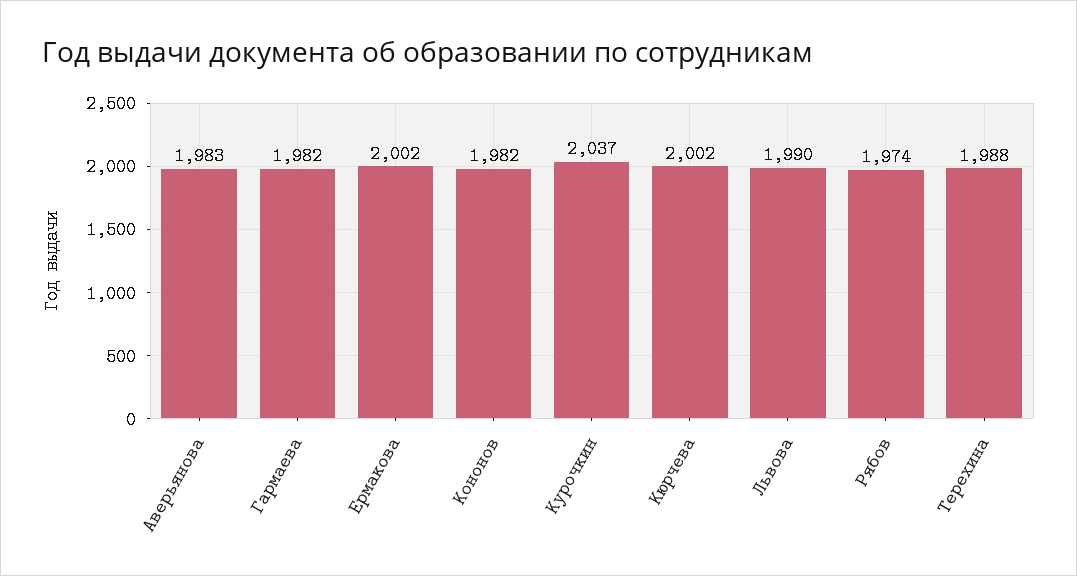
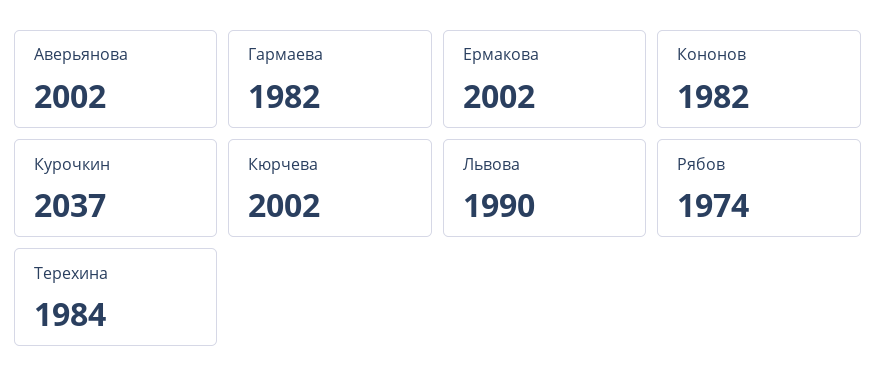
Аверьянова: 1983 -> 2002
Терехина: 1988 -> 1984

